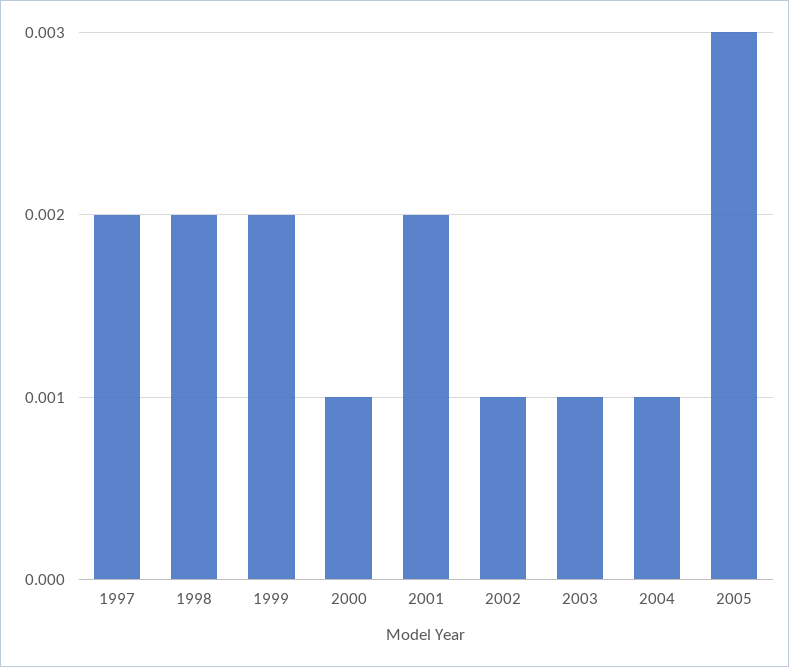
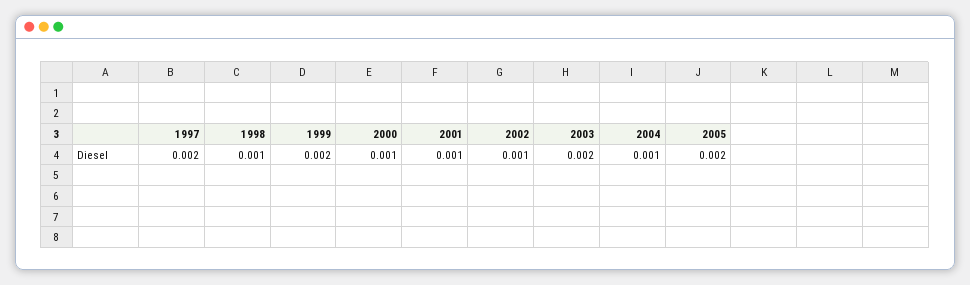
1998: 0.002 -> 0.001
2001: 0.002 -> 0.001
2003: 0.001 -> 0.002
2005: 0.003 -> 0.002

